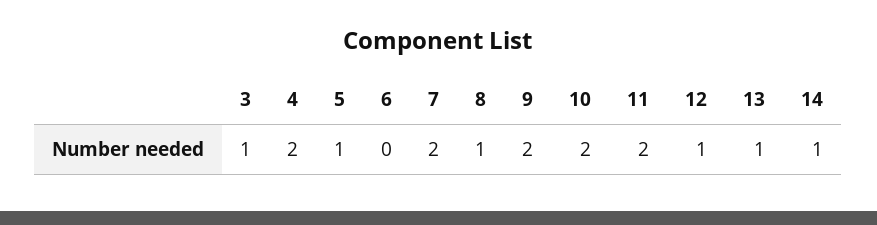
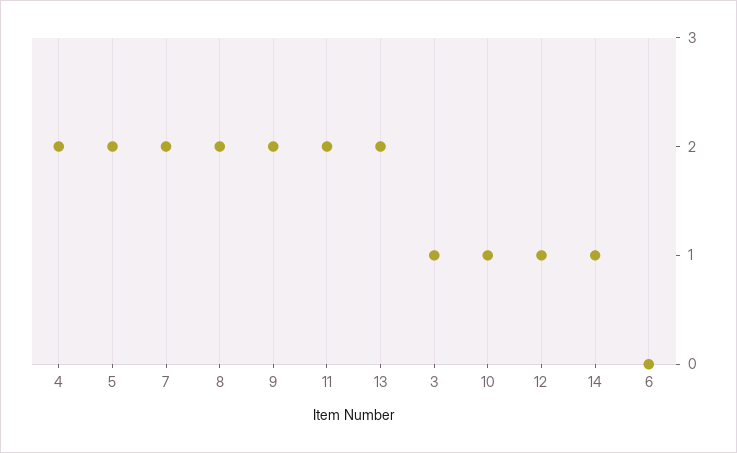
5: 1 -> 2
8: 1 -> 2
10: 2 -> 1
13: 1 -> 2

